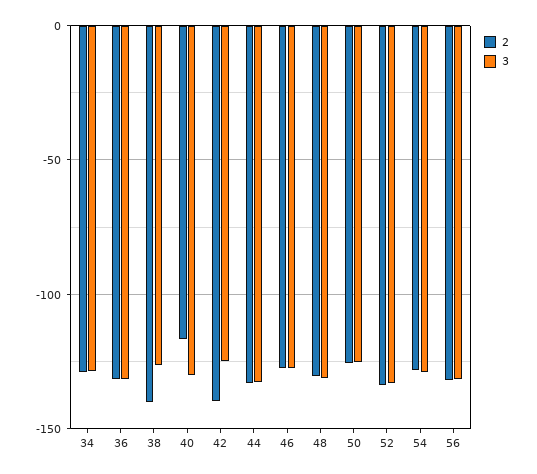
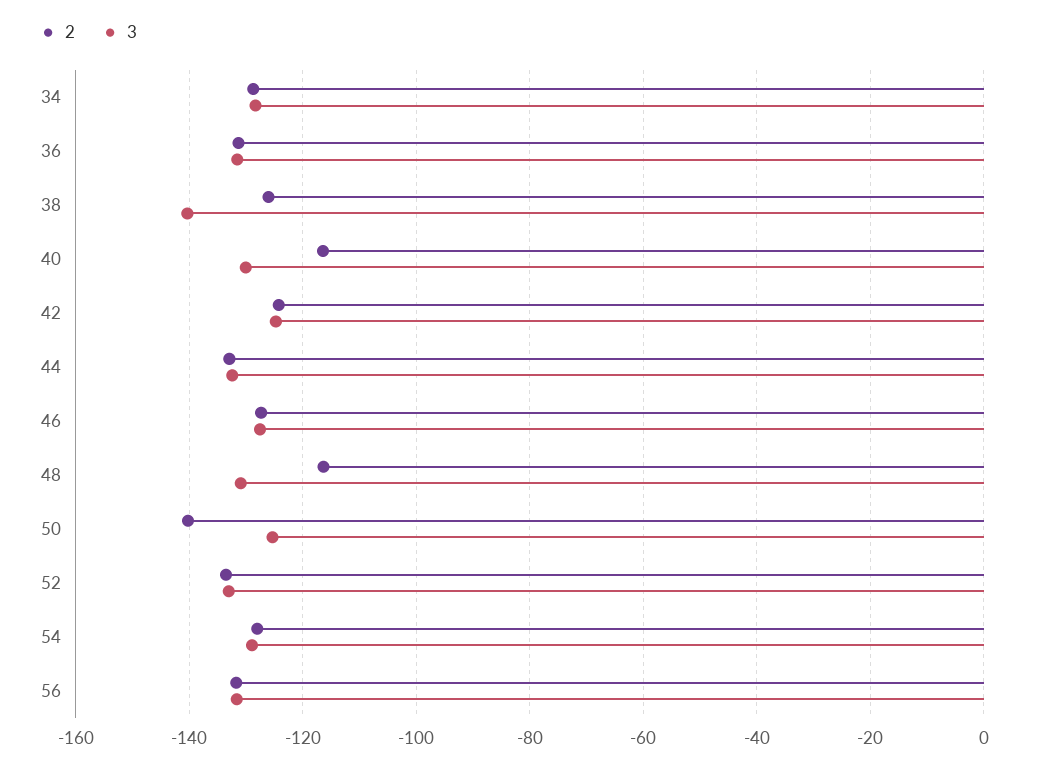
2, 38: -140 -> -126
3, 38: -125 -> -140
2, 42: -140 -> -124
2, 48: -130 -> -116
2, 50: -125 -> -140

